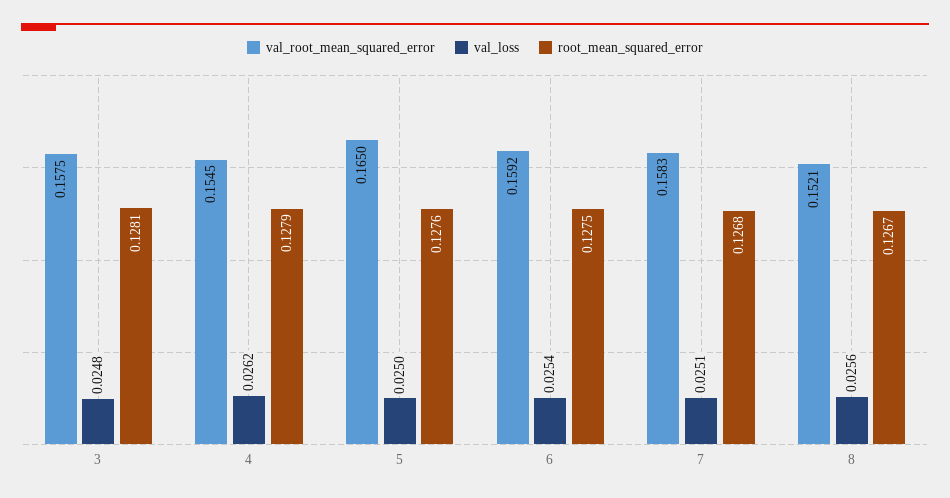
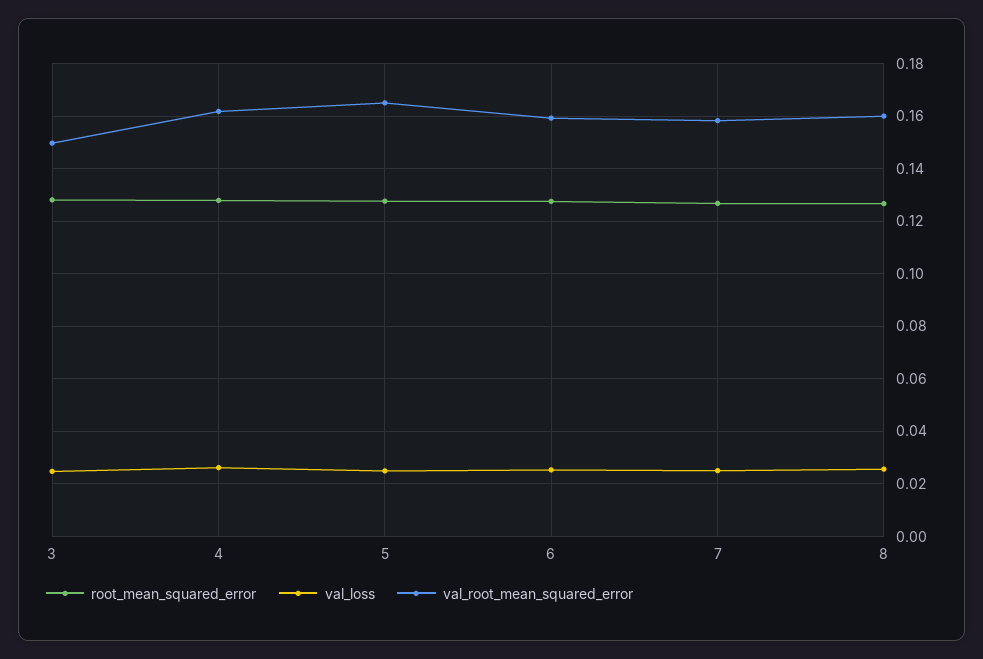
val_root_mean_squared_error, 3: 0.1575 -> 0.15
val_root_mean_squared_error, 4: 0.1545 -> 0.1625
val_root_mean_squared_error, 8: 0.1521 -> 0.16

